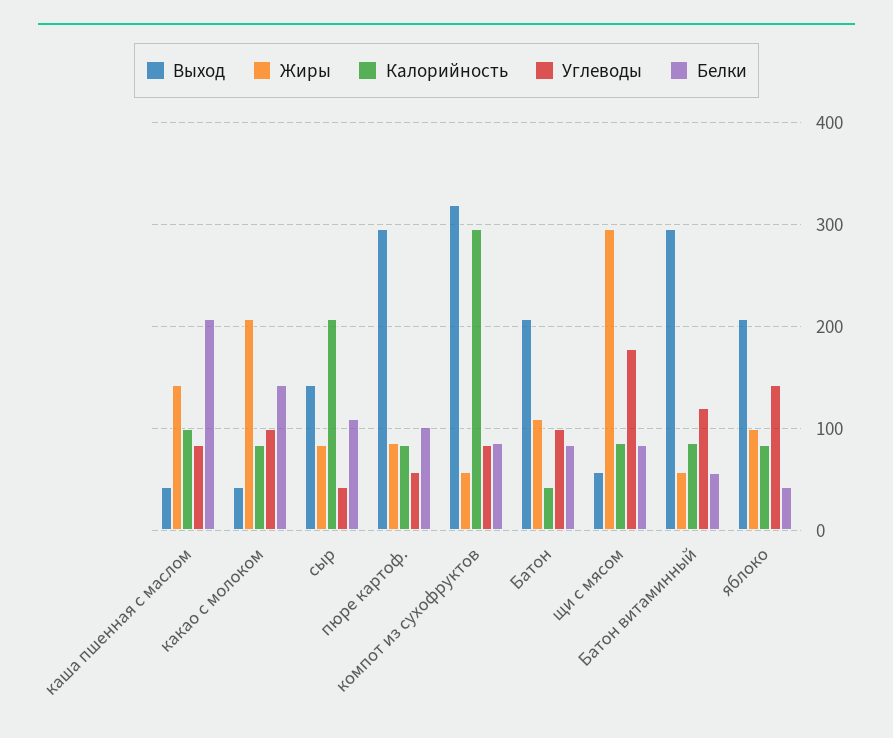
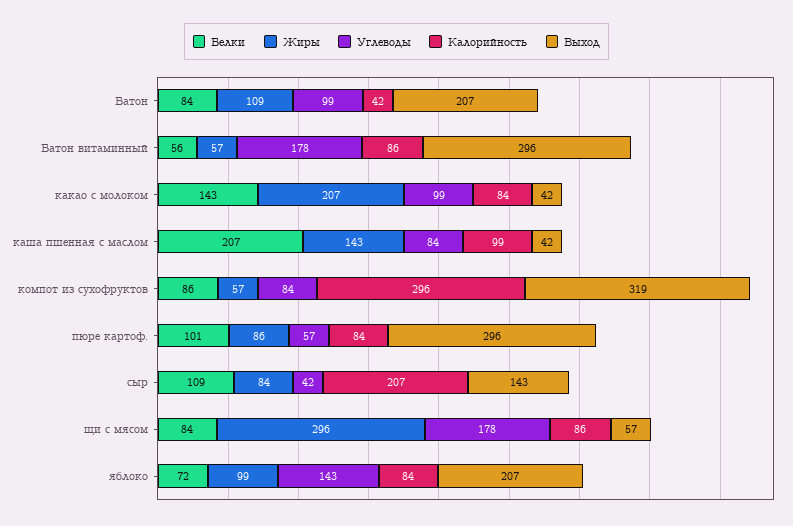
Углеводы, Батон витаминный: 120 -> 178
Белки, яблоко: 40 -> 72

